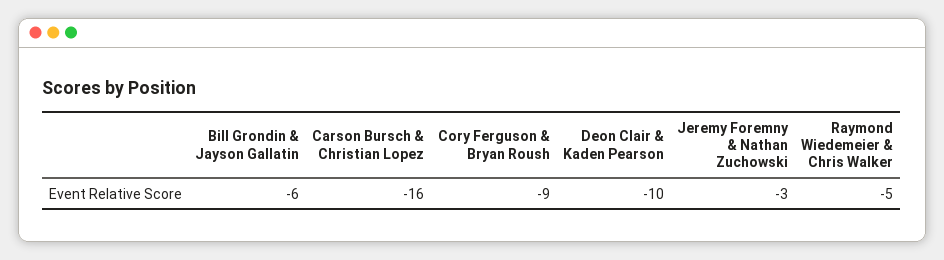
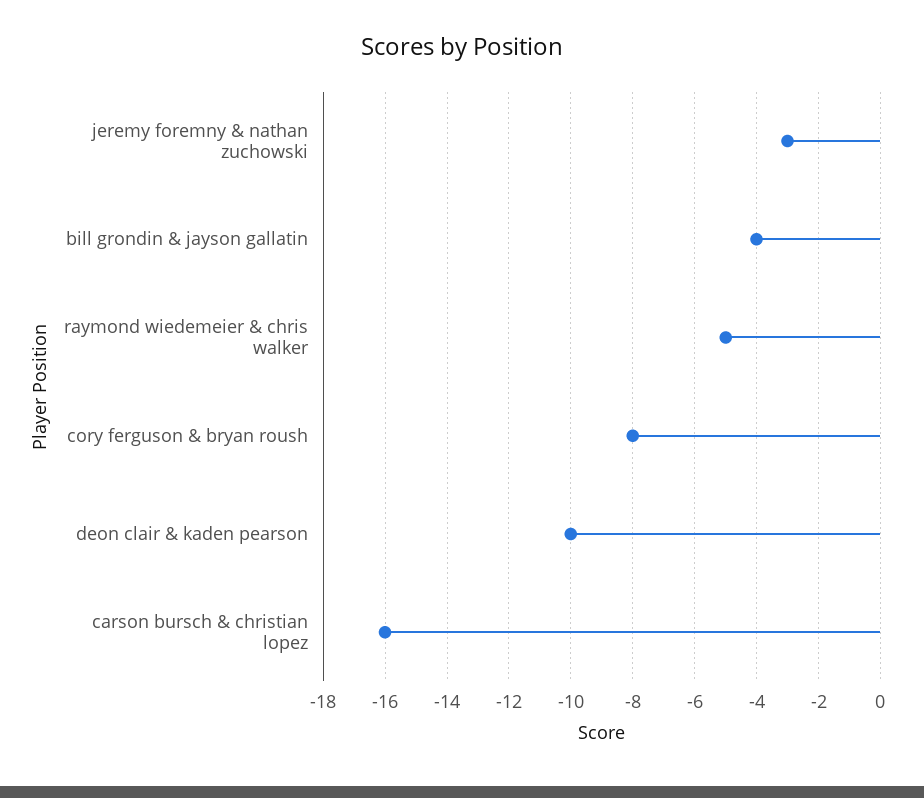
Bill Grondin & Jayson Gallatin: -6 -> -4
Cory Ferguson & Bryan Roush: -9 -> -8

